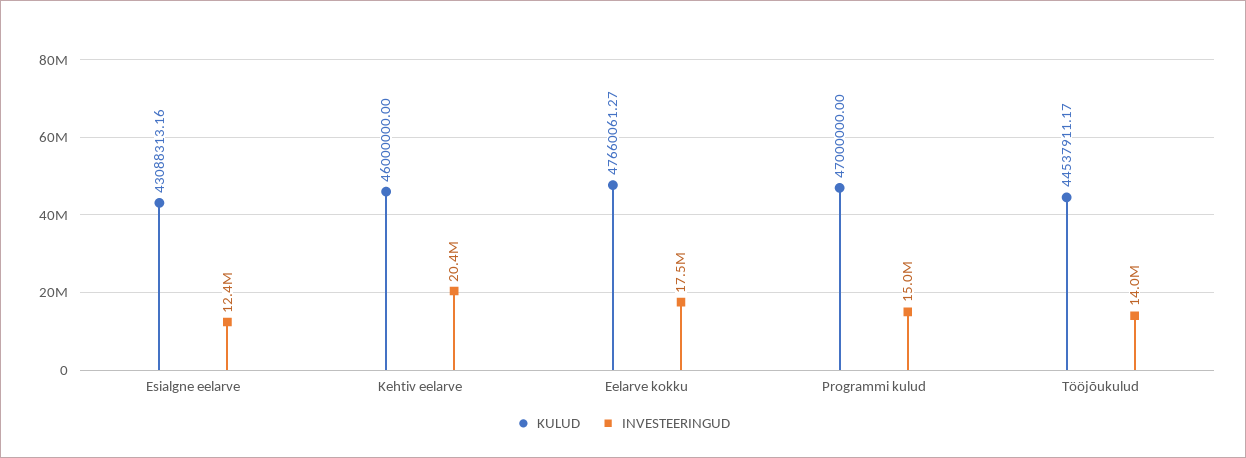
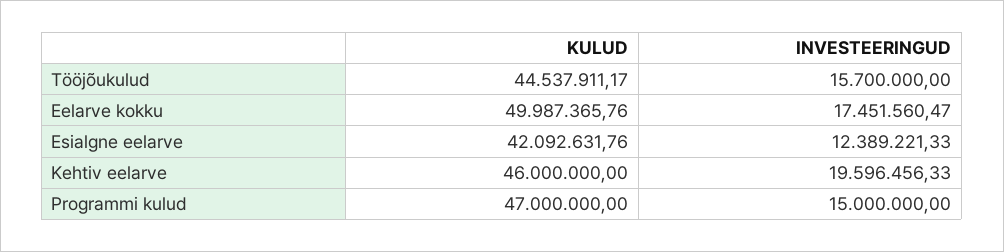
KULUD, Esialgne eelarve: 43088313.16 -> 42092631.76
INVESTEERINGUD, Kehtiv eelarve: 20400000 -> 19596456.33
KULUD, Eelarve kokku: 47660061.27 -> 49987365.76
INVESTEERINGUD, Tööjõukulud: 14000000 -> 15700000

